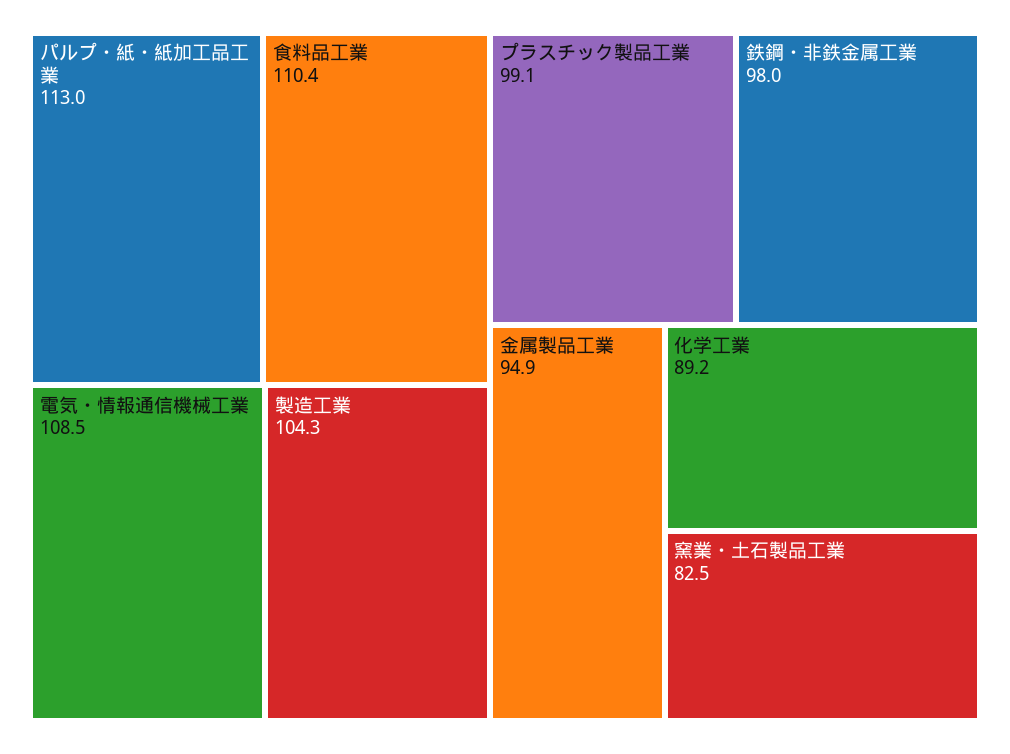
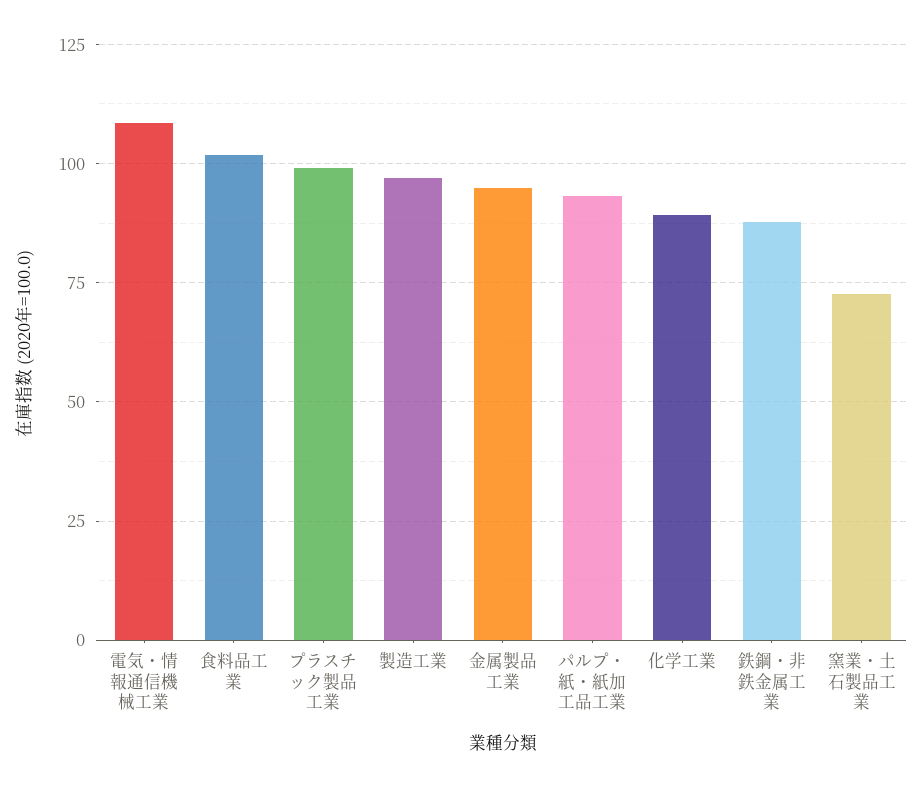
パルプ・紙・紙加工品工業: 113 -> 92.5
食料品工業: 110.4 -> 102.5
製造工業: 104.3 -> 97.5
鉄鋼・非鉄金属工業: 98 -> 87.5
窯業・土石製品工業: 82.5 -> 72.5

